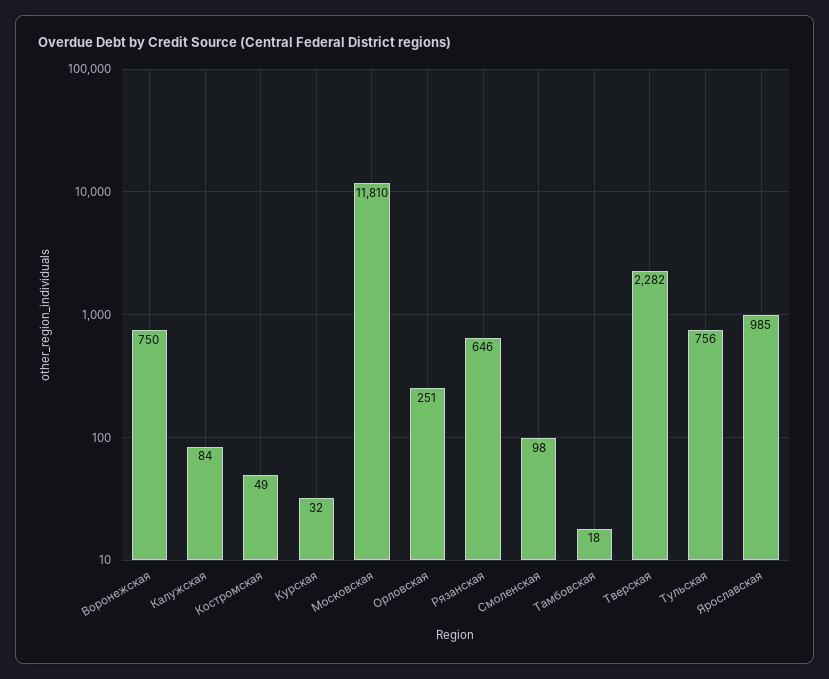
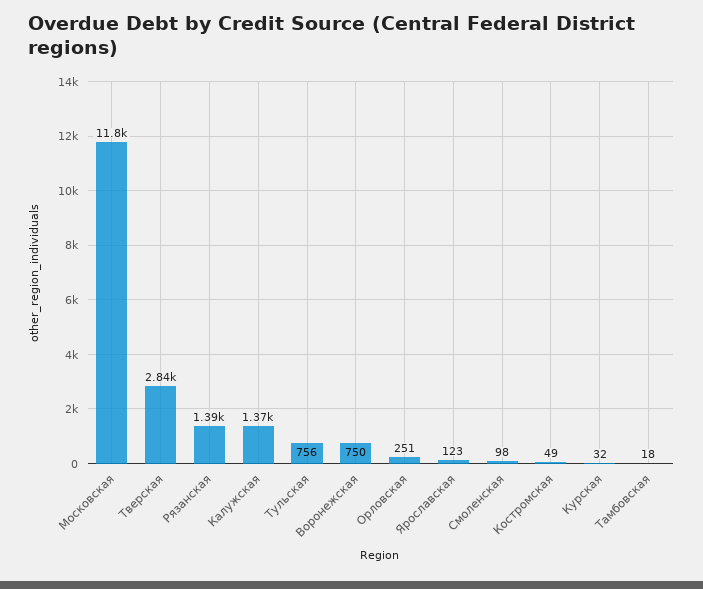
Калужская: 84 -> 1370
Рязанская: 646 -> 1390
Тверская: 2282 -> 2840
Ярославская: 985 -> 123

